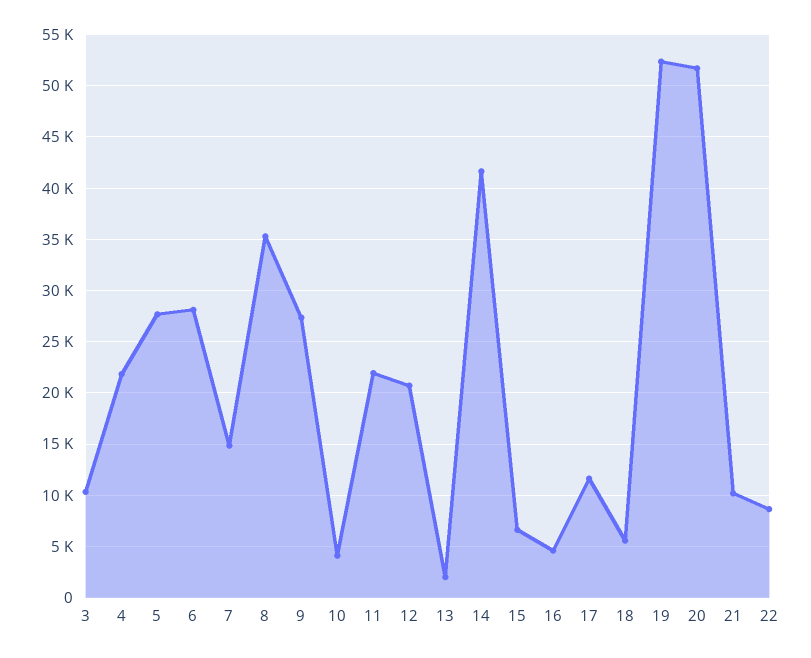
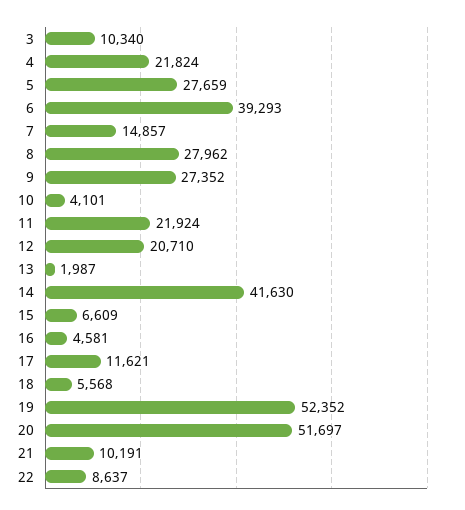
6: 28000 -> 39293
8: 35000 -> 27962

